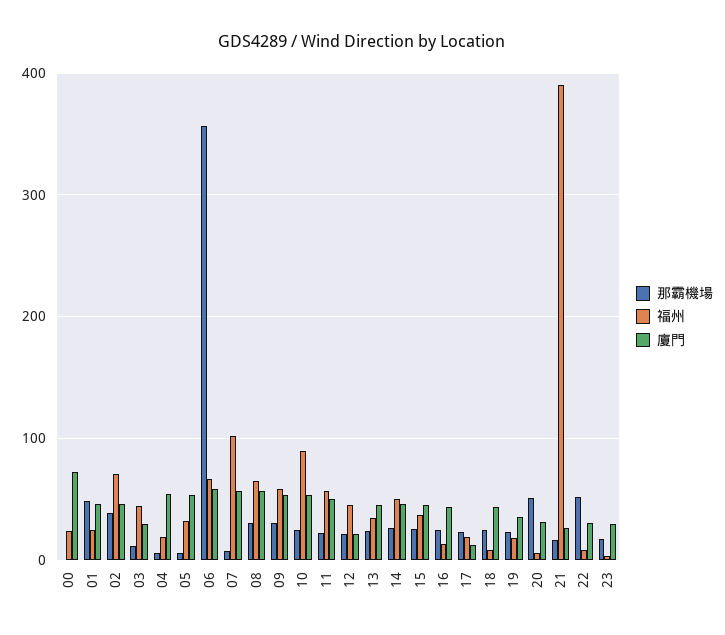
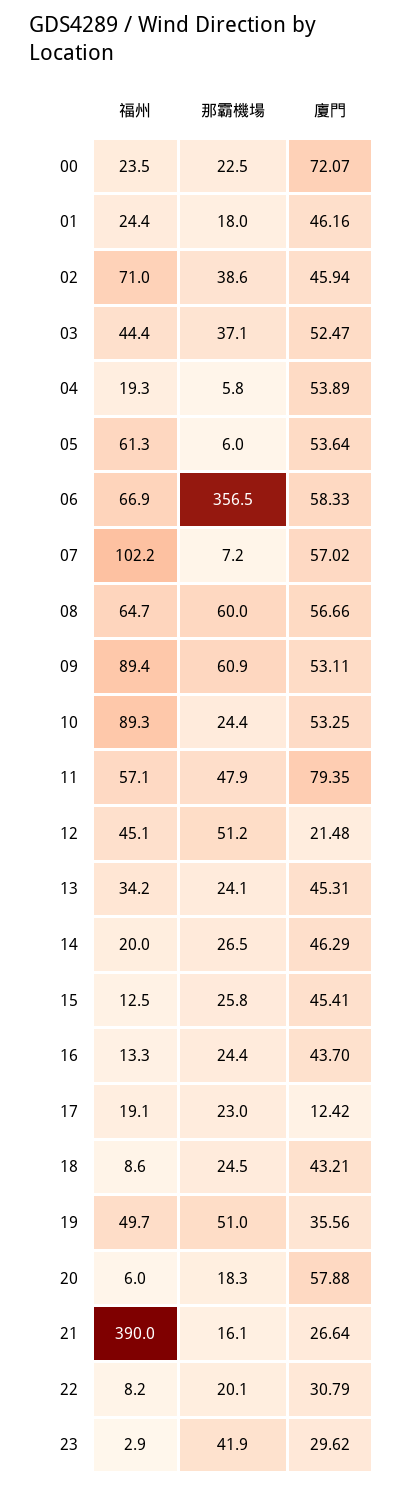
那霸機場, 00: 0 -> 22.5
那霸機場, 01: 50 -> 18
那霸機場, 03: 10 -> 37.1
廈門, 03: 30 -> 52.47
福州, 05: 30 -> 61.3
那霸機場, 08: 30 -> 60
那霸機場, 09: 30 -> 60.9
福州, 09: 60 -> 89.4
那霸機場, 11: 20 -> 47.9
廈門, 11: 50 -> 79.35
那霸機場, 12: 20 -> 51.2
福州, 14: 50 -> 20
福州, 15: 40 -> 12.5
那霸機場, 19: 20 -> 51
福州, 19: 20 -> 49.7
那霸機場, 20: 50 -> 18.3
廈門, 20: 30 -> 57.88
那霸機場, 22: 50 -> 20.1
那霸機場, 23: 20 -> 41.9

